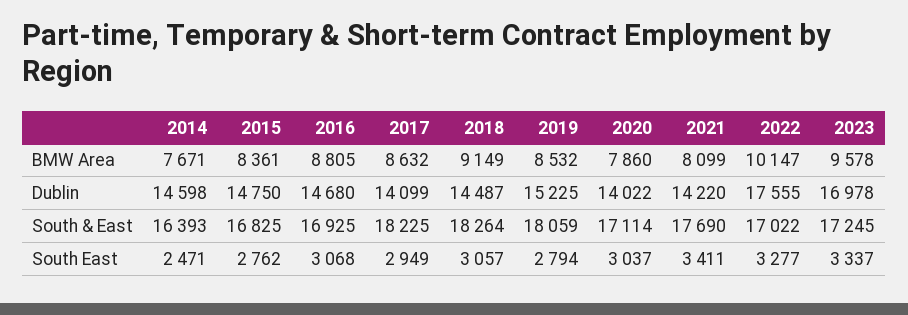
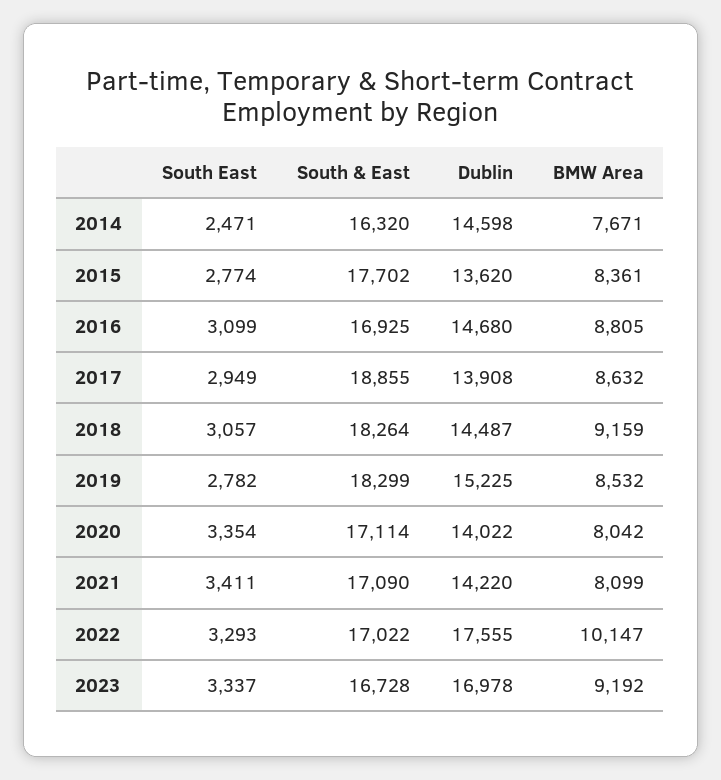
2018, BMW Area: 9149 -> 9159
2020, BMW Area: 7860 -> 8042
2023, BMW Area: 9578 -> 9192
2015, Dublin: 14750 -> 13620
2017, Dublin: 14099 -> 13908
2014, South & East: 16393 -> 16320
2015, South & East: 16825 -> 17702
2017, South & East: 18225 -> 18855
2019, South & East: 18059 -> 18299
2021, South & East: 17690 -> 17090
2023, South & East: 17245 -> 16728
2015, South East: 2762 -> 2774
2016, South East: 3068 -> 3099
2019, South East: 2794 -> 2782
2020, South East: 3037 -> 3354
2022, South East: 3277 -> 3293

